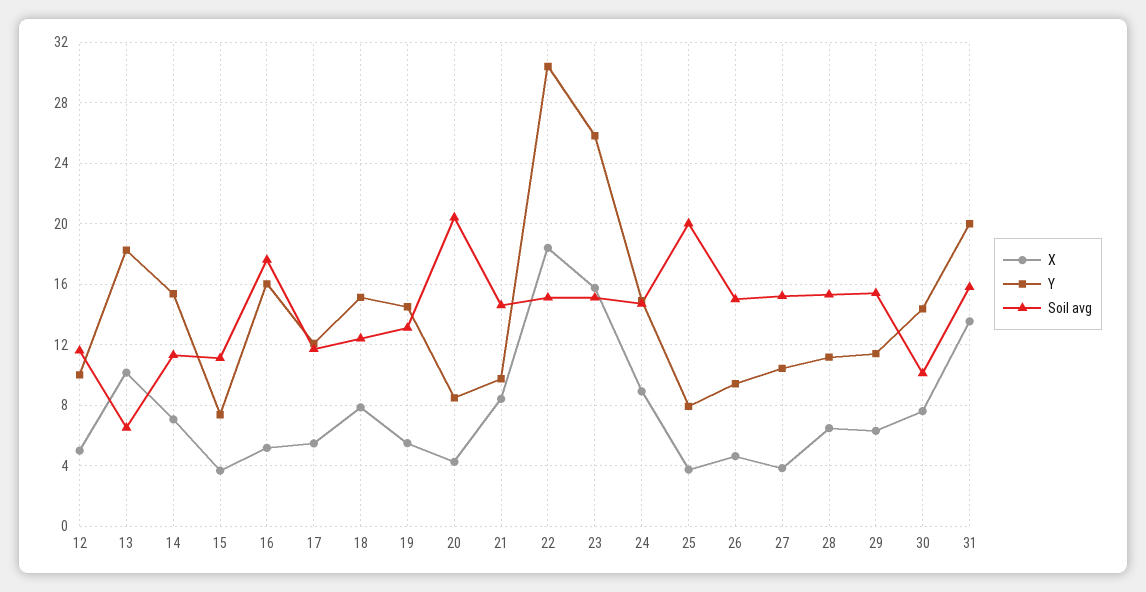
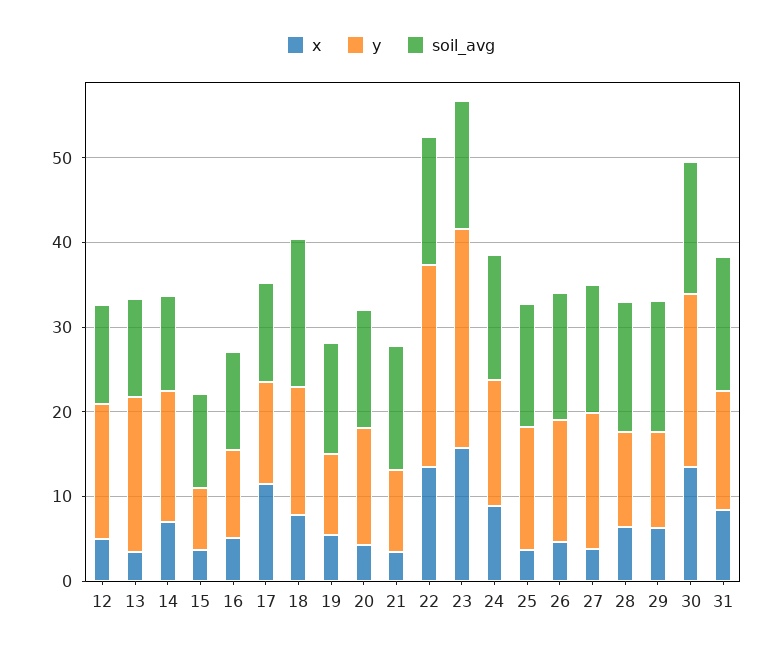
Y, 12: 10 -> 16
X, 13: 10 -> 4
Soil avg, 13: 6.5 -> 12
Y, 16: 16 -> 10
Soil avg, 16: 17.5 -> 12
X, 17: 5.5 -> 12
Soil avg, 18: 12.5 -> 18
Y, 19: 14.5 -> 10
Y, 20: 8.5 -> 14
Soil avg, 20: 20.5 -> 14
X, 21: 8.5 -> 4
X, 22: 18.5 -> 14
Y, 22: 30.5 -> 24
Y, 25: 8 -> 14
Soil avg, 25: 20 -> 14
Y, 26: 9.5 -> 14
Y, 27: 10.5 -> 16
X, 30: 7.5 -> 14
Y, 30: 14.5 -> 20
Soil avg, 30: 10 -> 16
X, 31: 13.5 -> 8
Y, 31: 20 -> 14

